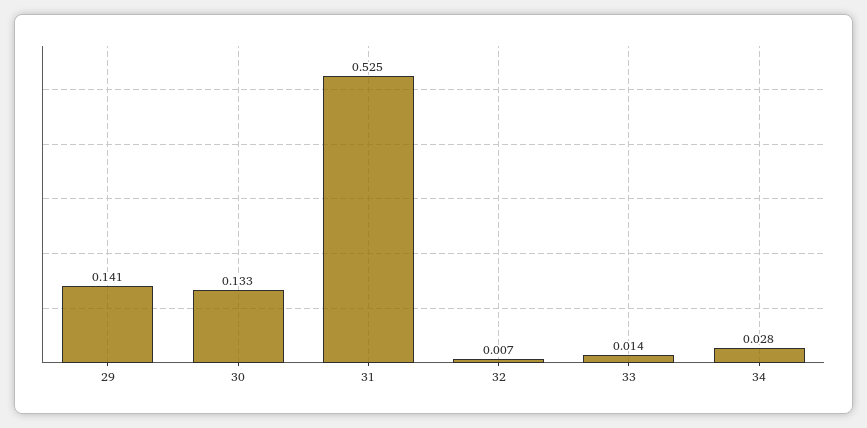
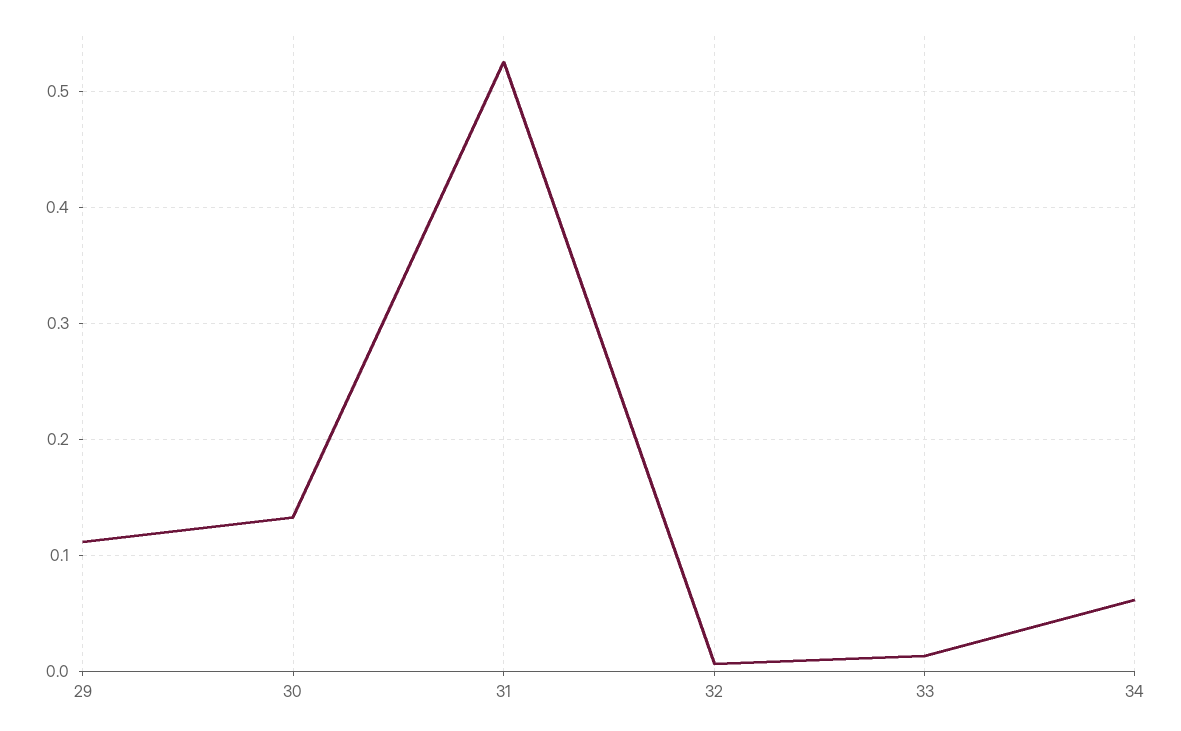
29: 0.141 -> 0.11
34: 0.028 -> 0.06

